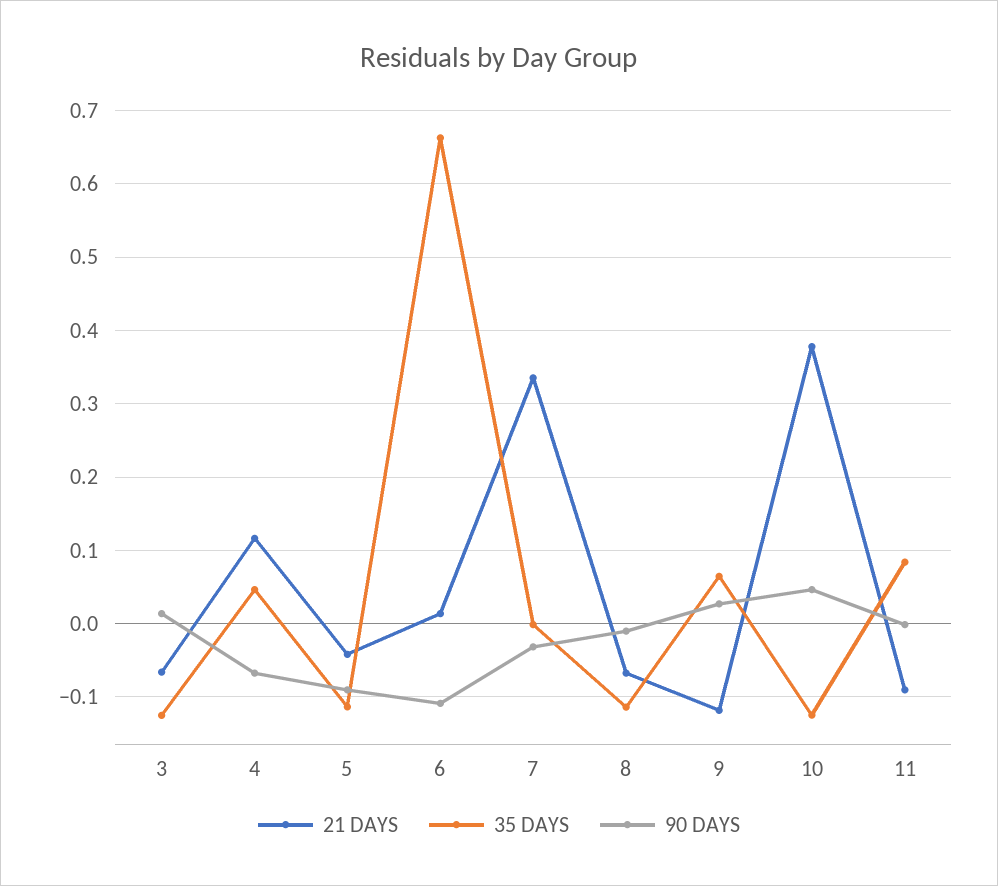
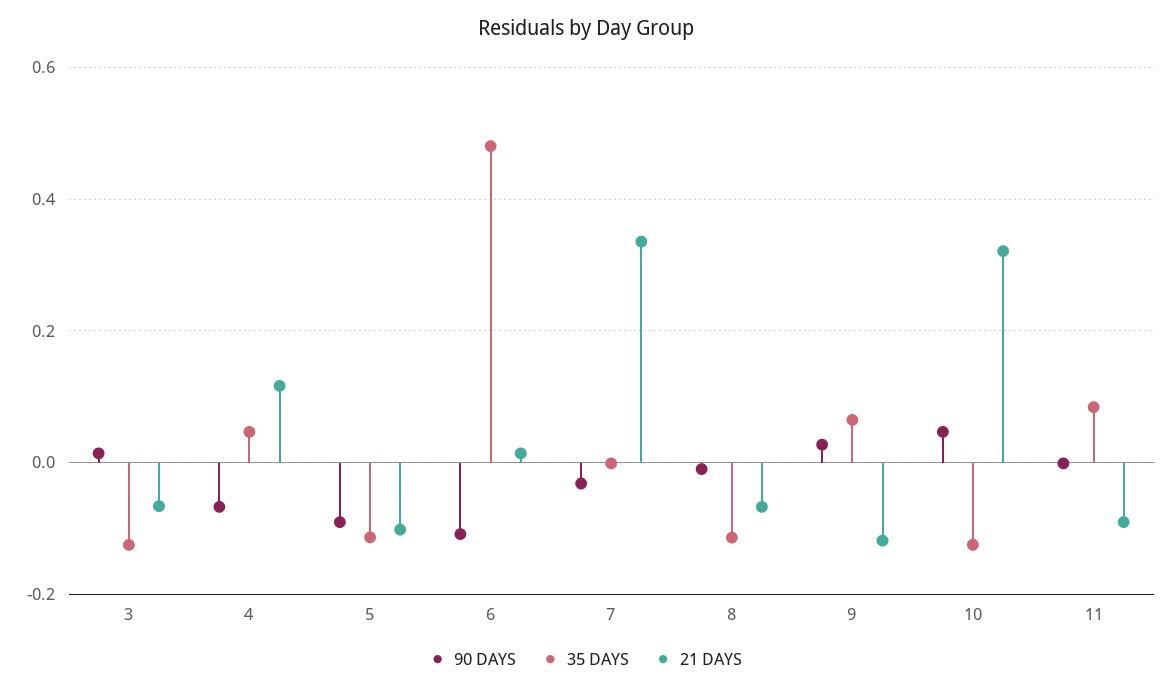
21 DAYS, 5: -0.04 -> -0.1
35 DAYS, 6: 0.66 -> 0.48
21 DAYS, 10: 0.38 -> 0.32

